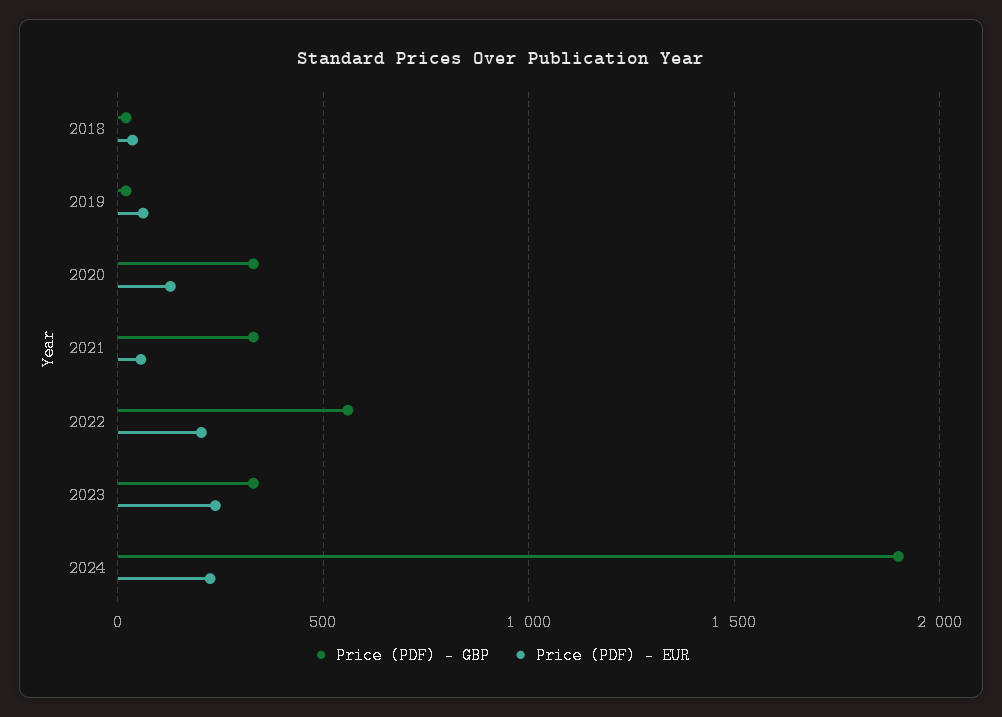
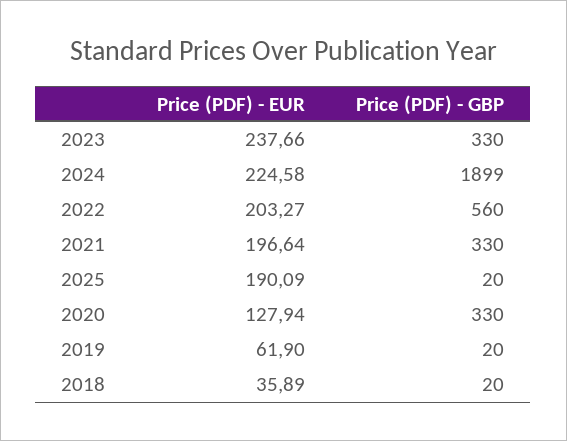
Price (PDF) - EUR, 2021: 50 -> 196.64
Price (PDF) - EUR, 2025: none -> 190.09
Price (PDF) - GBP, 2025: none -> 20

